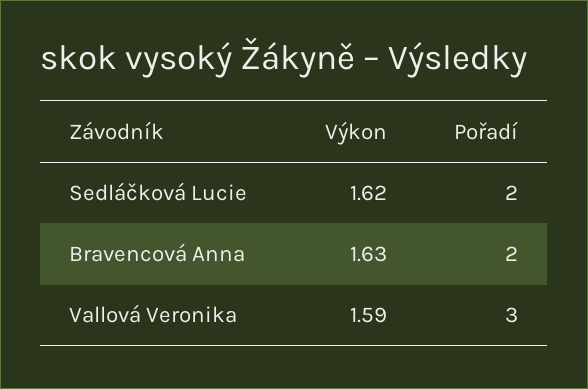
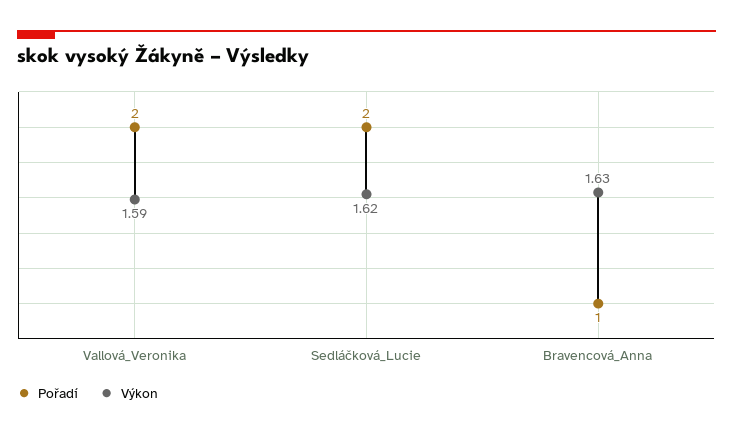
Pořadí, Bravencová Anna: 2 -> 1
Pořadí, Vallová Veronika: 3 -> 2

